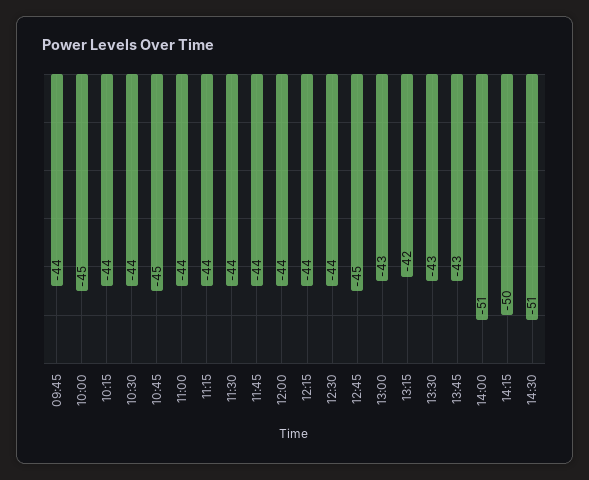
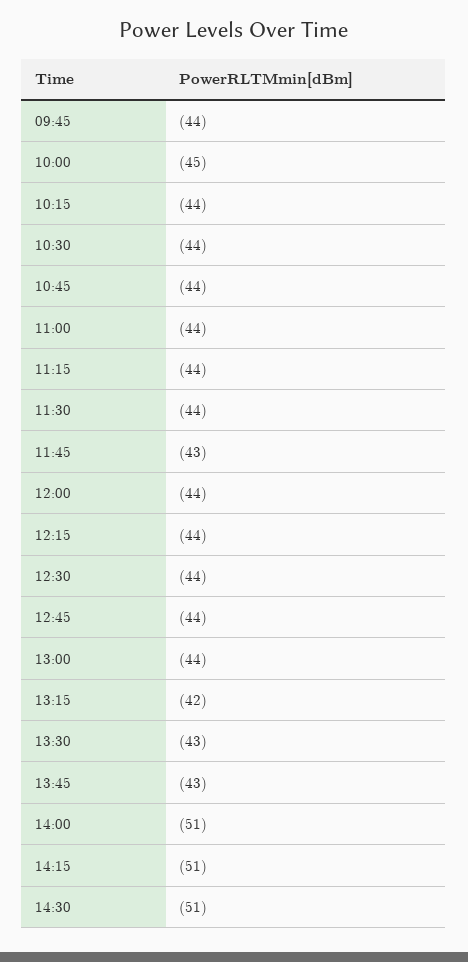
10:45: -45 -> -44
11:45: -44 -> -43
12:45: -45 -> -44
13:00: -43 -> -44
14:15: -50 -> -51

